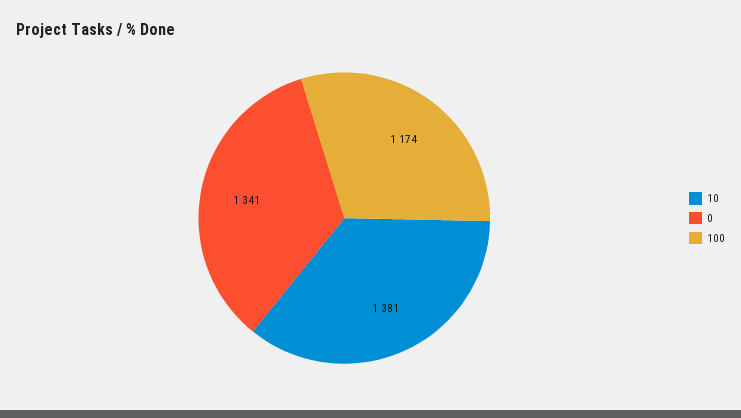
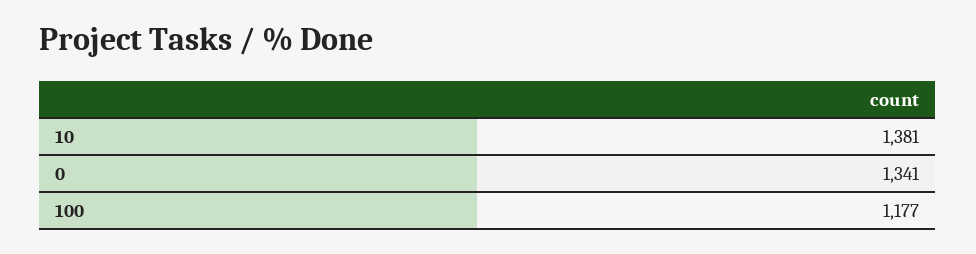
100: 1174 -> 1177

